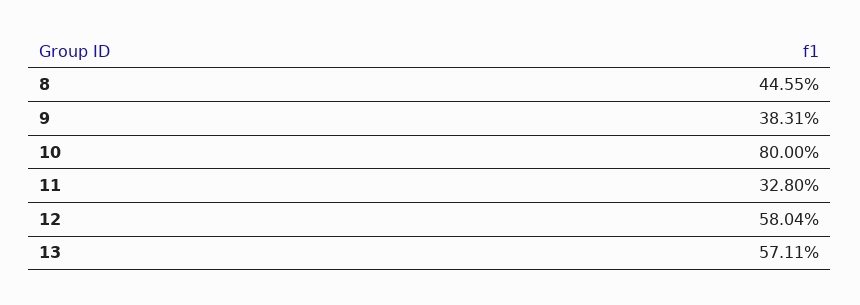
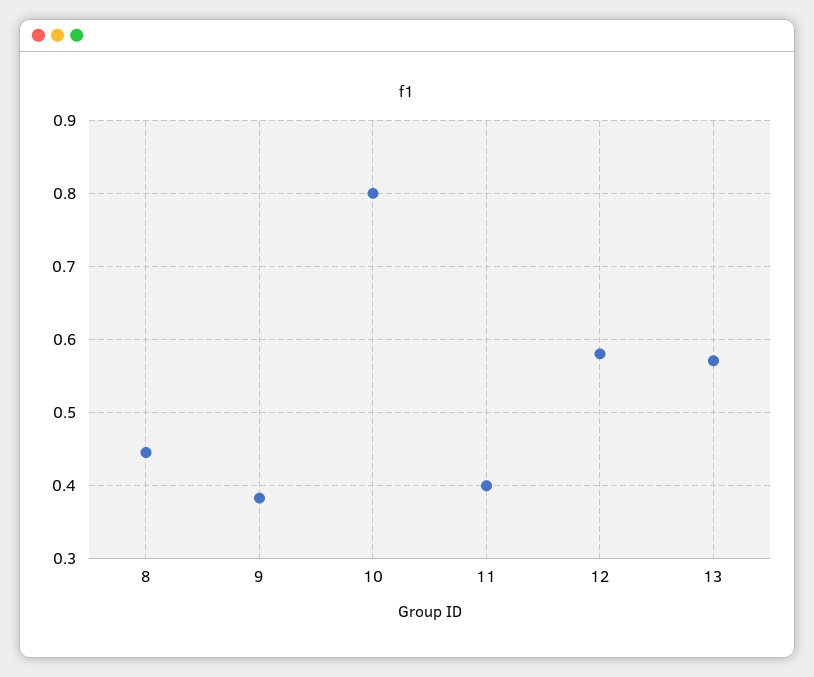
11: 0.328 -> 0.4

